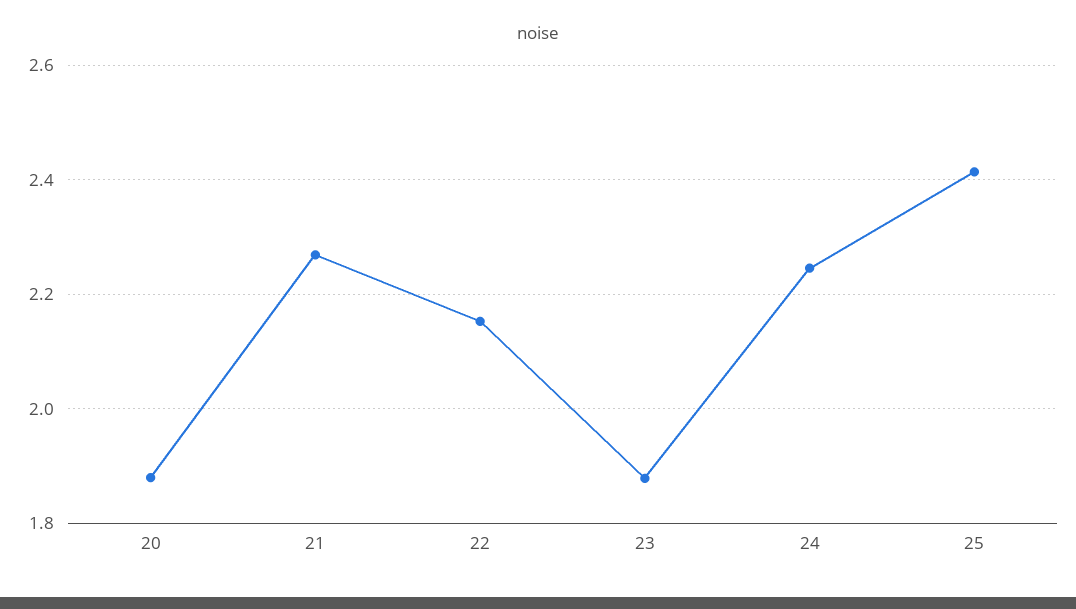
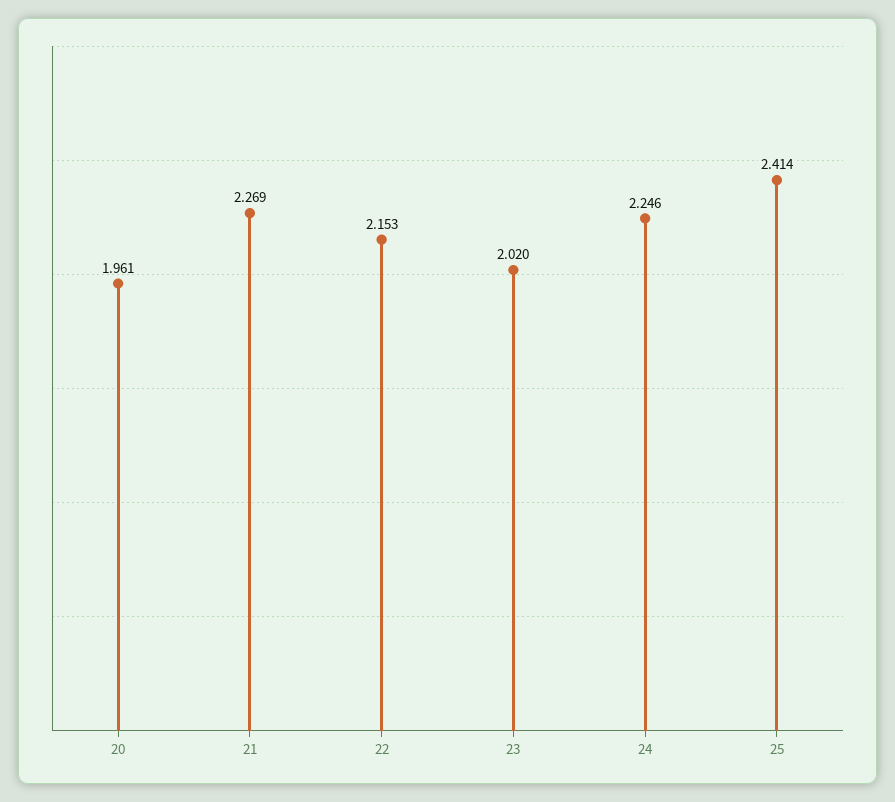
20: 1.88 -> 1.961
23: 1.88 -> 2.02

